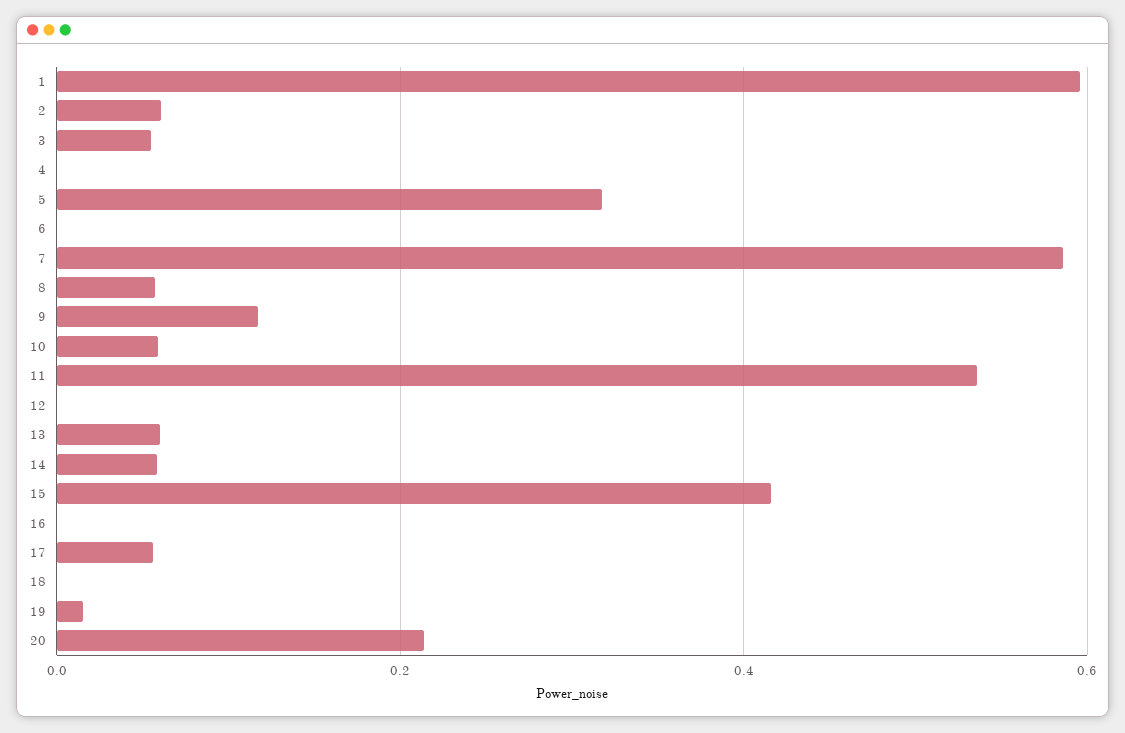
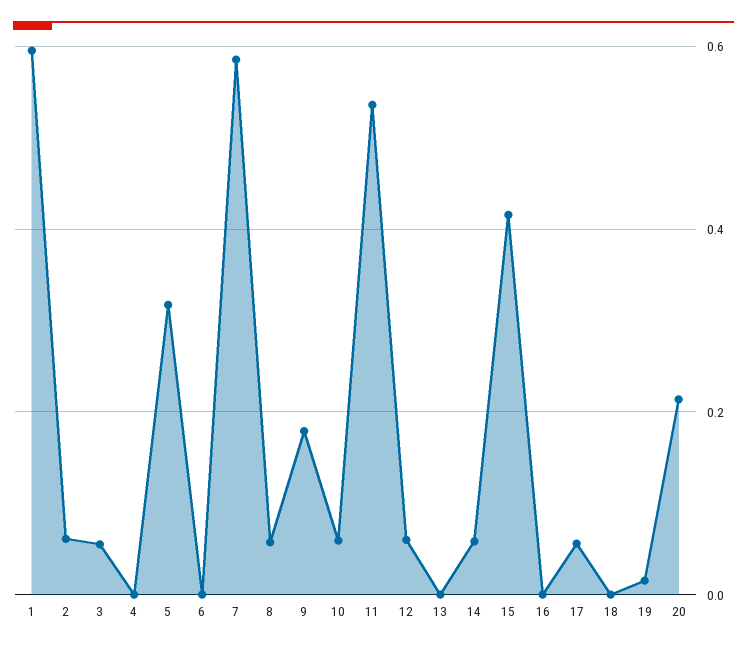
9: 0.12 -> 0.18
12: 0 -> 0.06
13: 0.06 -> 0

